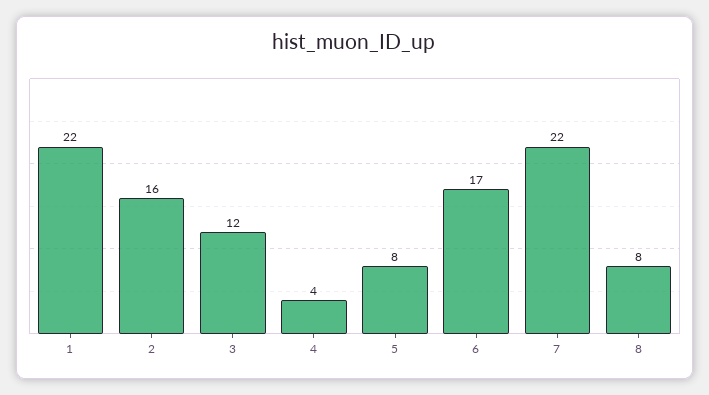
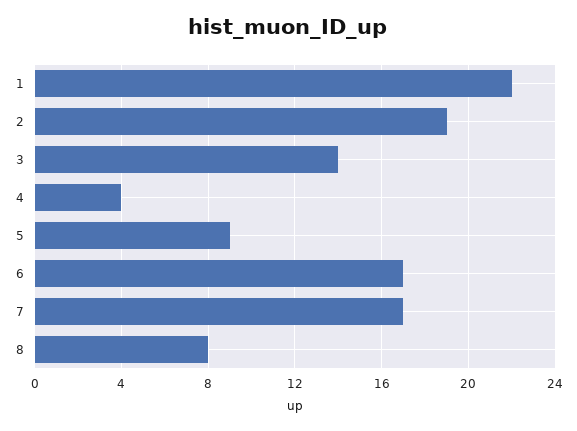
2: 16 -> 19
3: 12 -> 14
5: 8 -> 9
7: 22 -> 17

